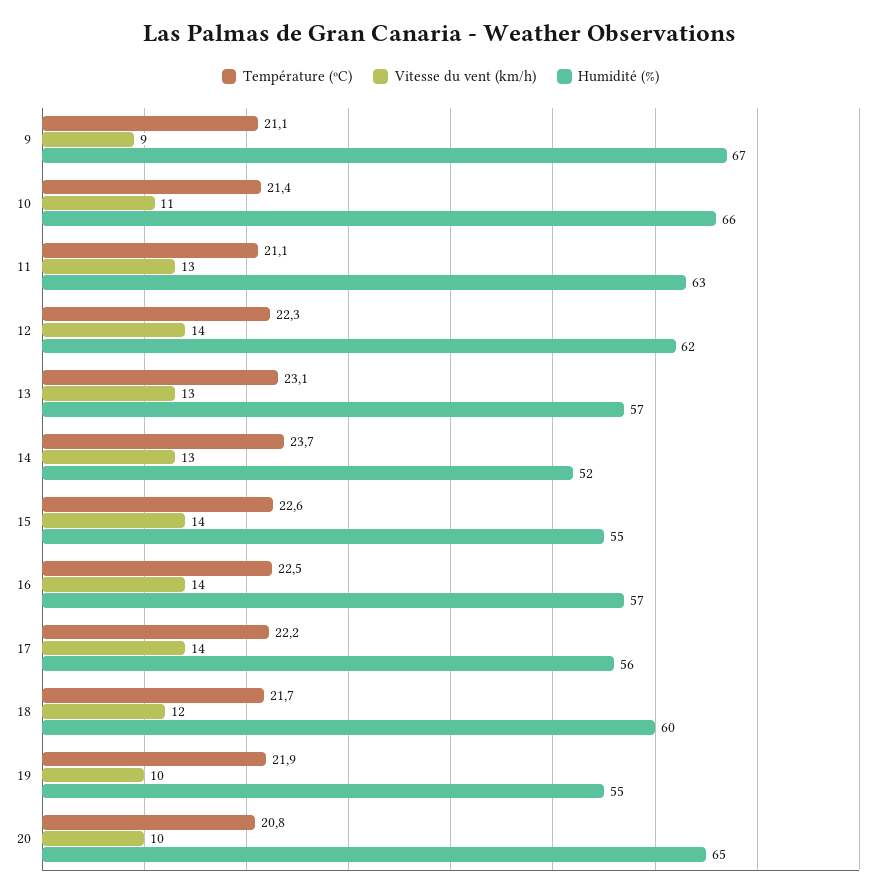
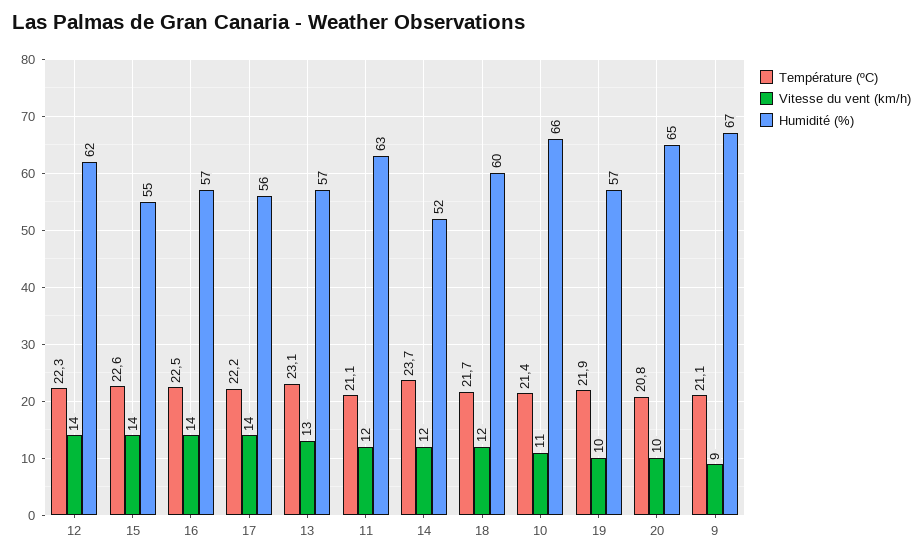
Vitesse du vent (km/h), 11: 13 -> 12
Vitesse du vent (km/h), 14: 13 -> 12
Humidité (%), 19: 55 -> 57

